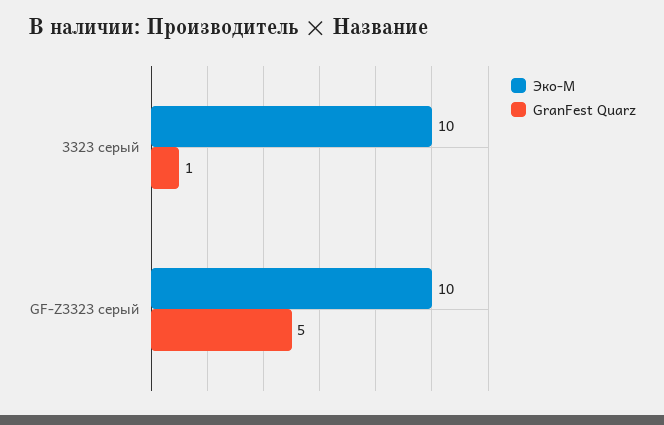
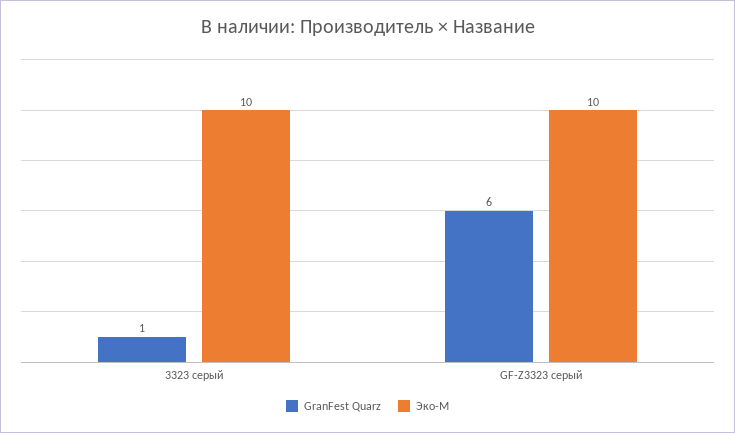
GranFest Quarz, GF-Z3323 серый: 5 -> 6

